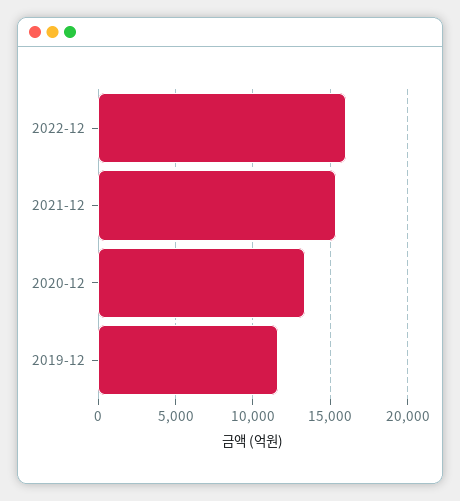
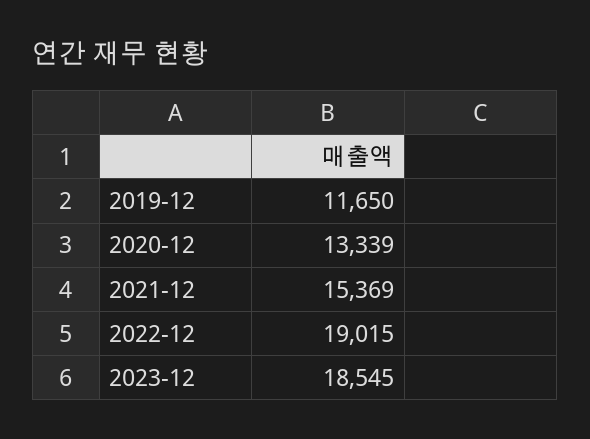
2022-12: 16000 -> 19015
2023-12: none -> 18545

